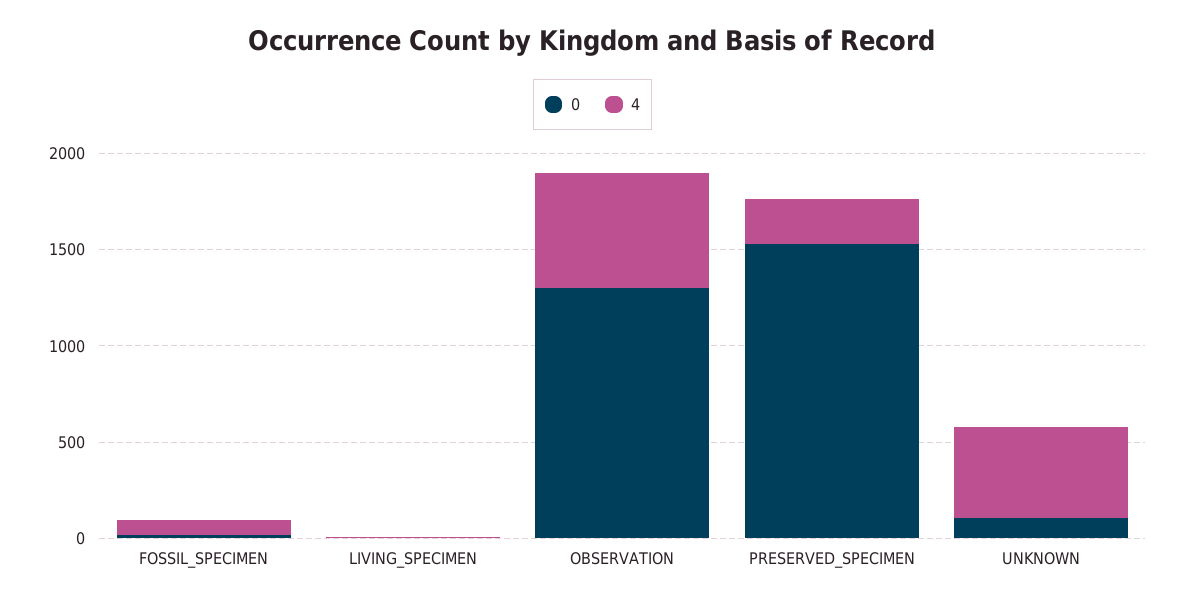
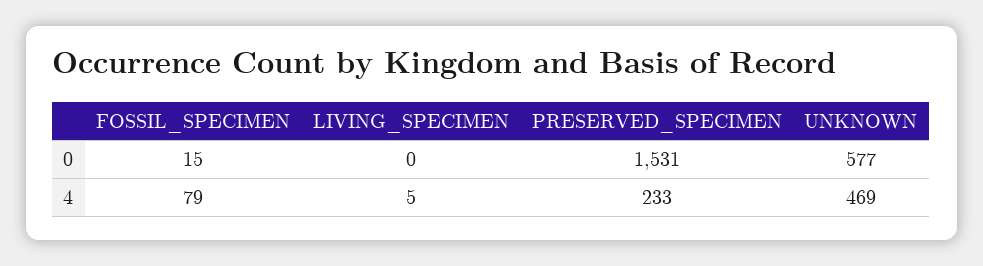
0, OBSERVATION: 1300 -> none
4, OBSERVATION: 600 -> none
0, UNKNOWN: 100 -> 577

